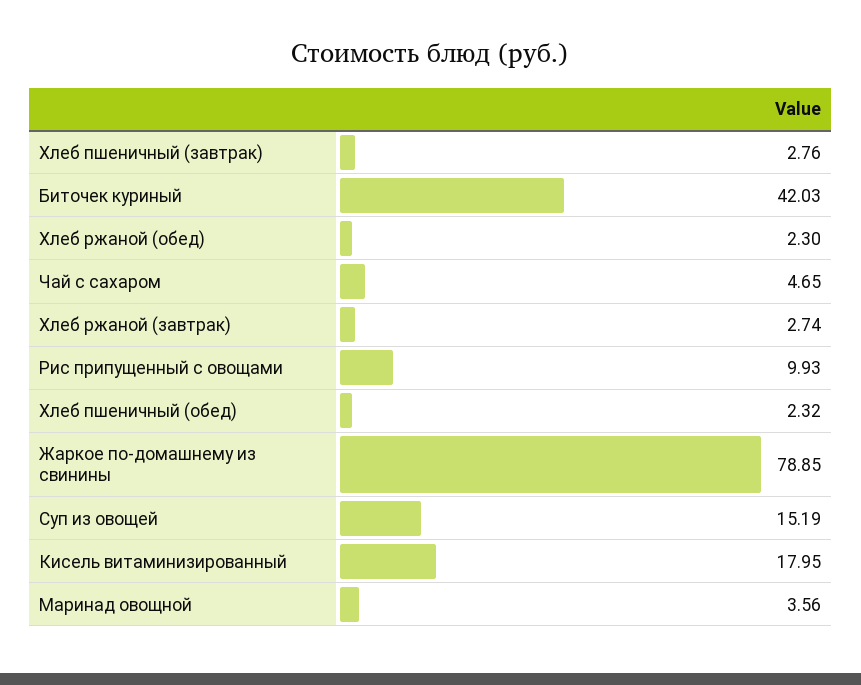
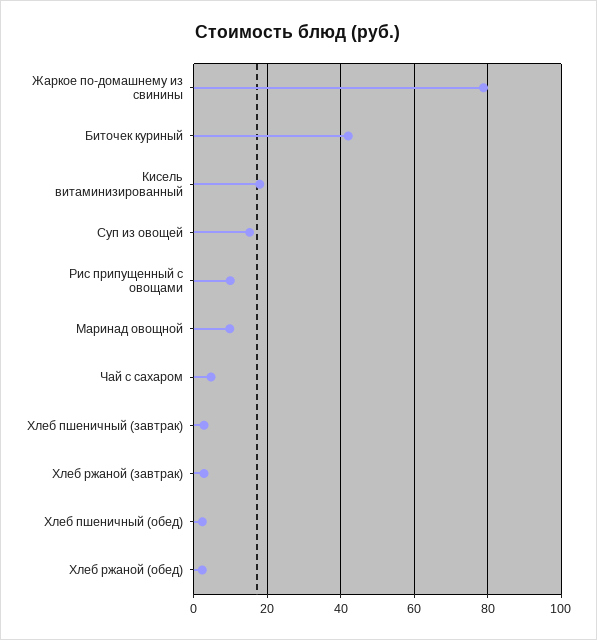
Маринад овощной: 3.56 -> 10

